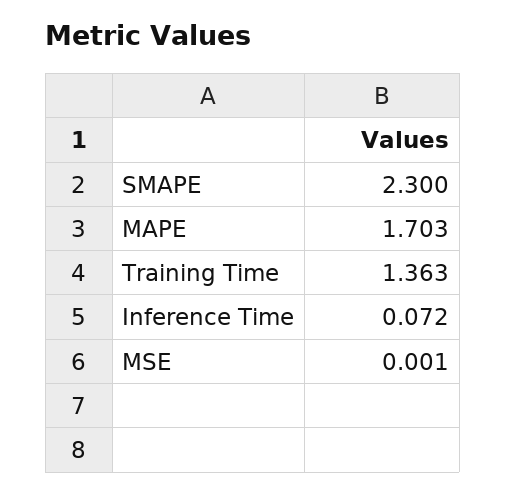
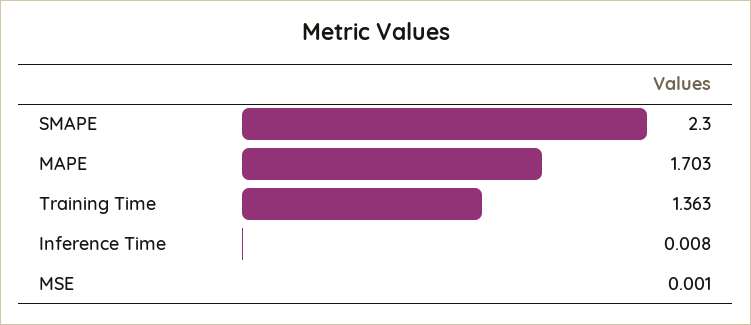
Inference Time: 0.072 -> 0.008

